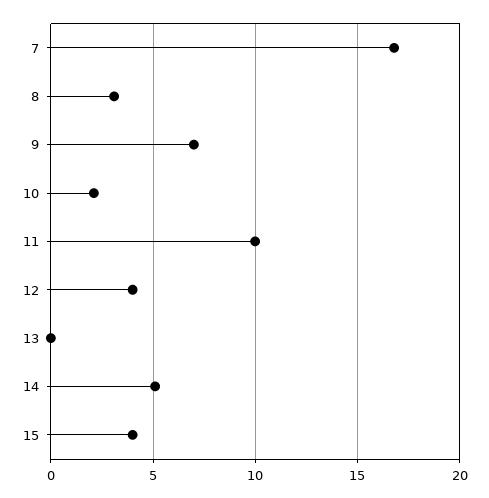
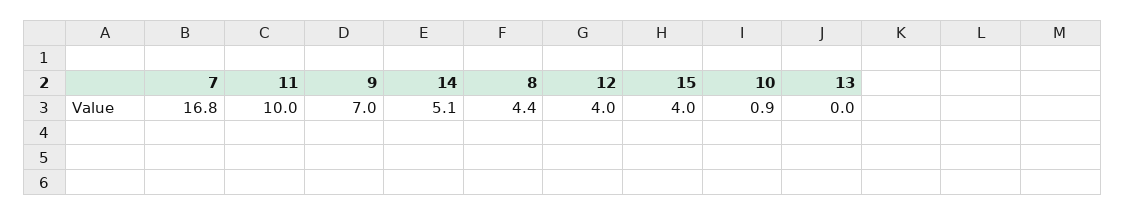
8: 3 -> 4.4
10: 2 -> 0.9

